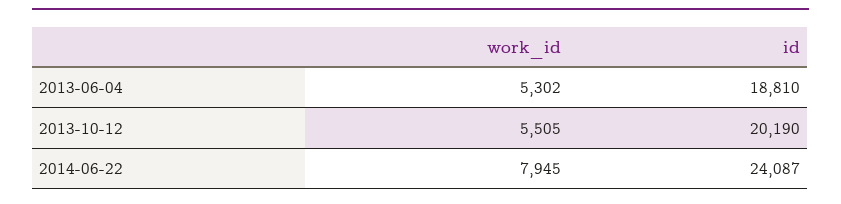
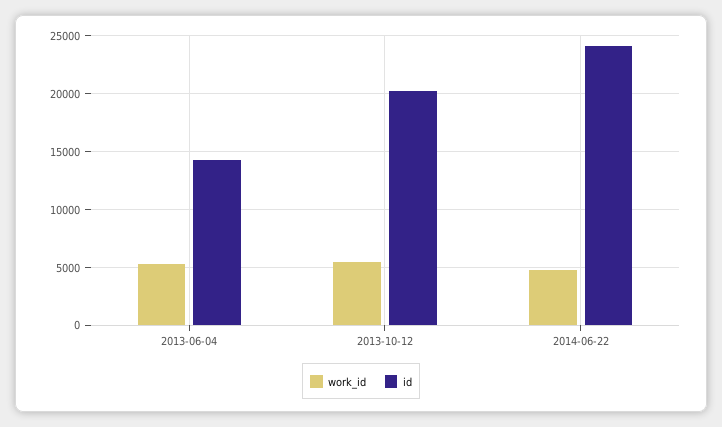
id, 2013-06-04: 18810 -> 14000
work_id, 2014-06-22: 7945 -> 5000

